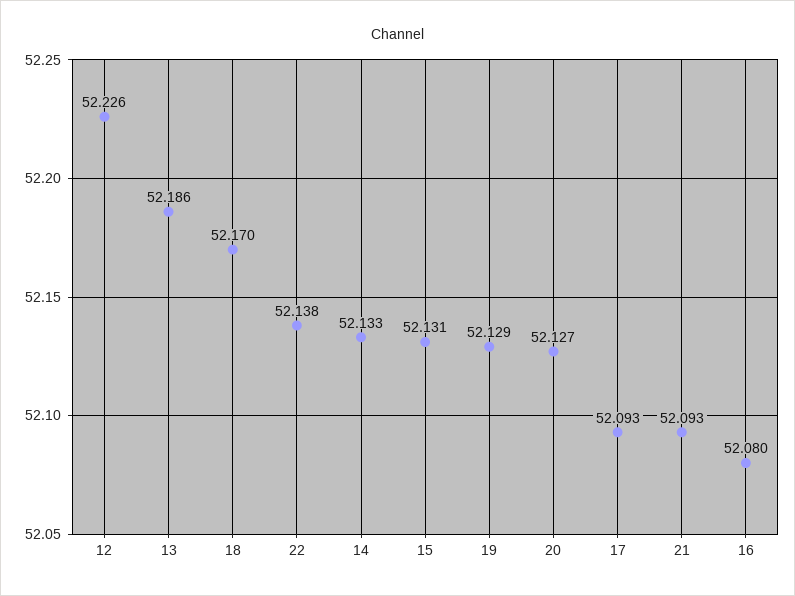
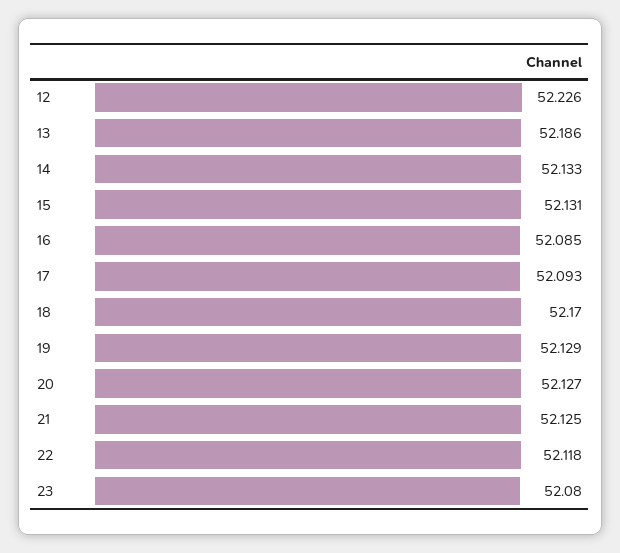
22: 52.138 -> 52.118
21: 52.093 -> 52.125
16: 52.08 -> 52.085
23: none -> 52.08

